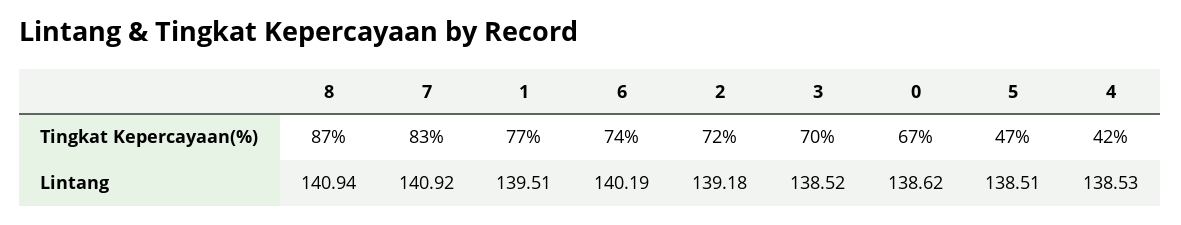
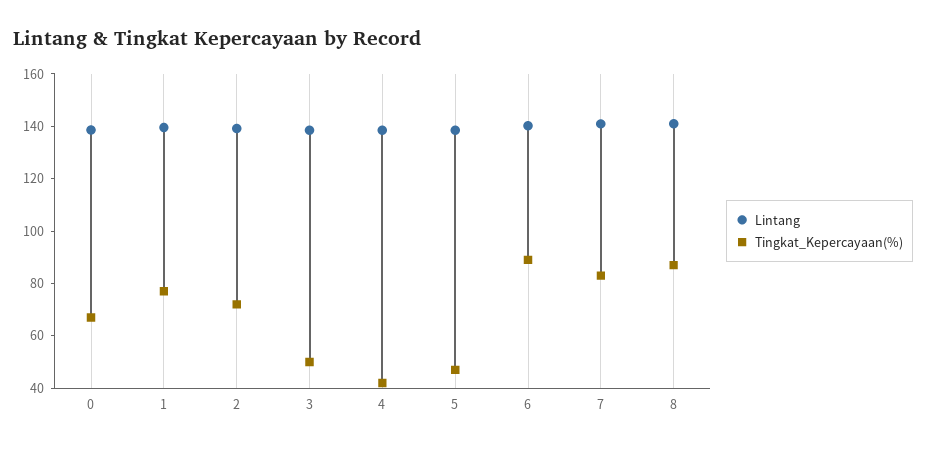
Tingkat Kepercayaan(%), 6: 74 -> 90
Tingkat Kepercayaan(%), 3: 70 -> 50

